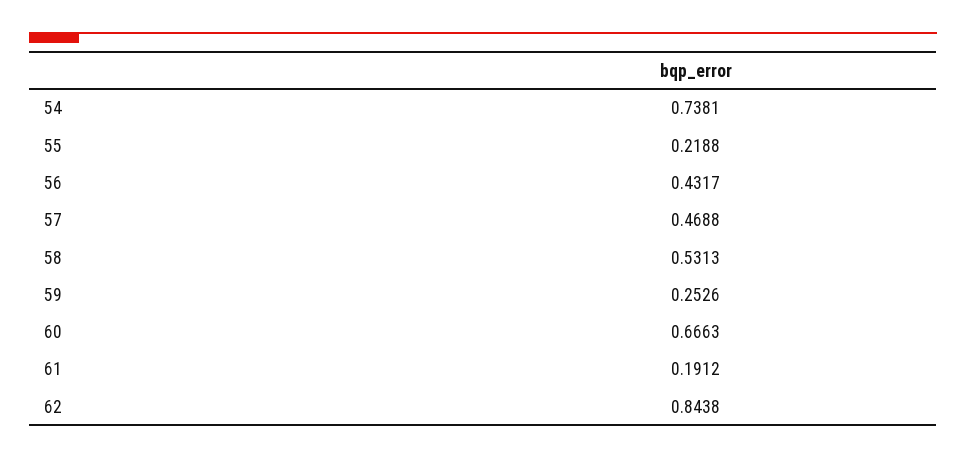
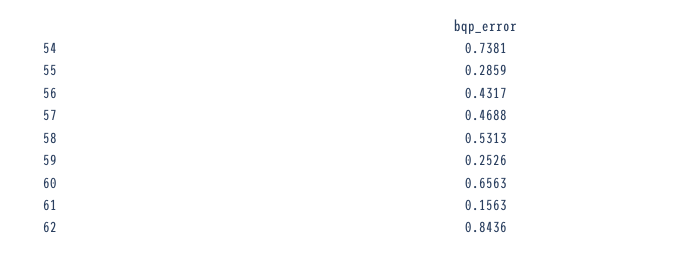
55: 0.2188 -> 0.2859
60: 0.6663 -> 0.6563
61: 0.1912 -> 0.1563
62: 0.8438 -> 0.8436

